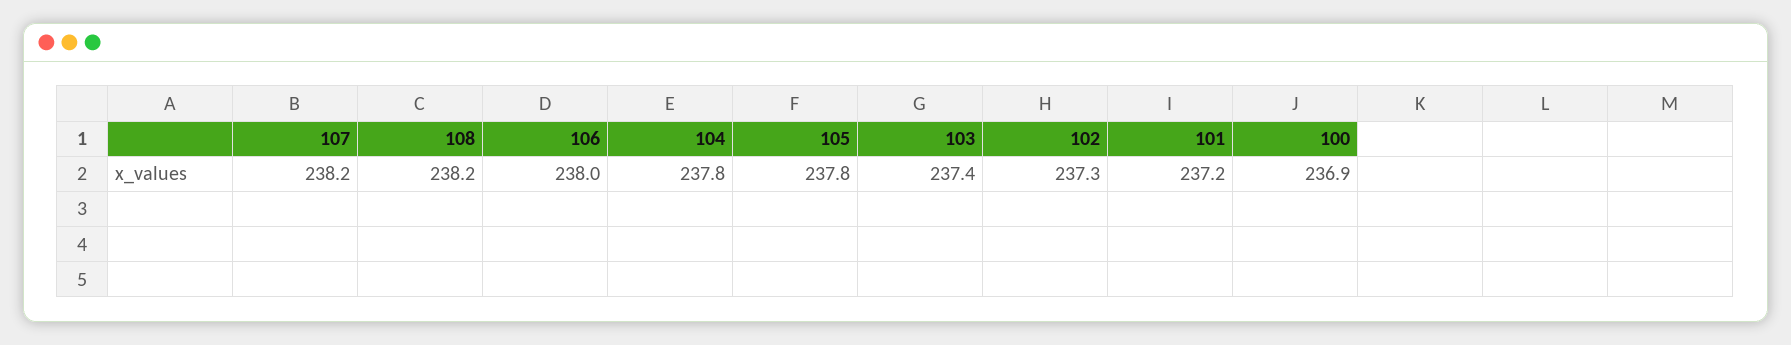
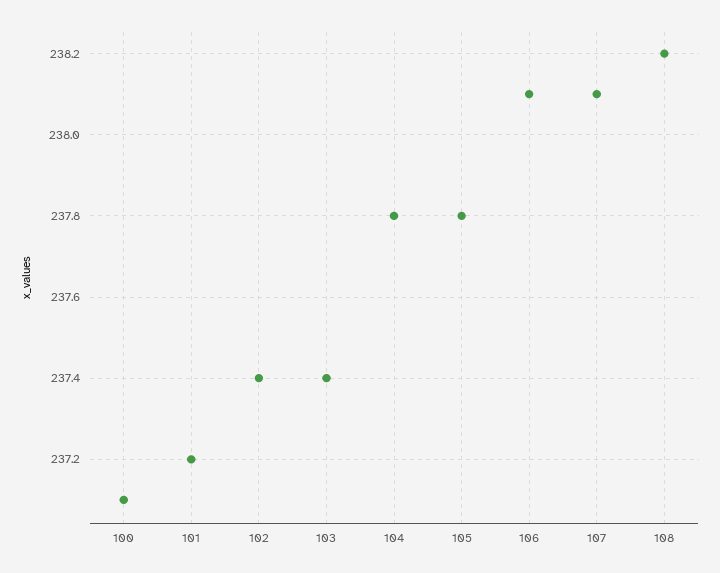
107: 238.2 -> 238.1
106: 238 -> 238.1
102: 237.3 -> 237.4
100: 236.9 -> 237.1

